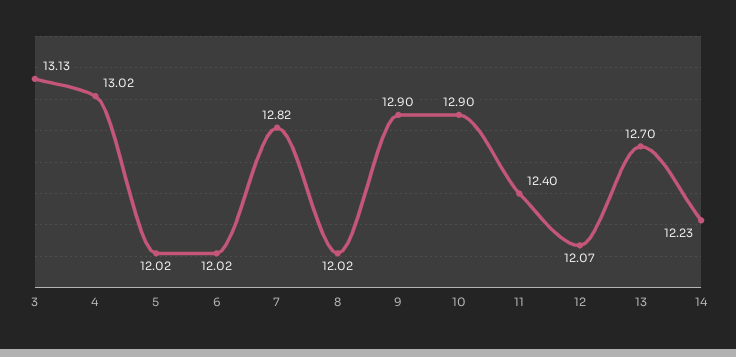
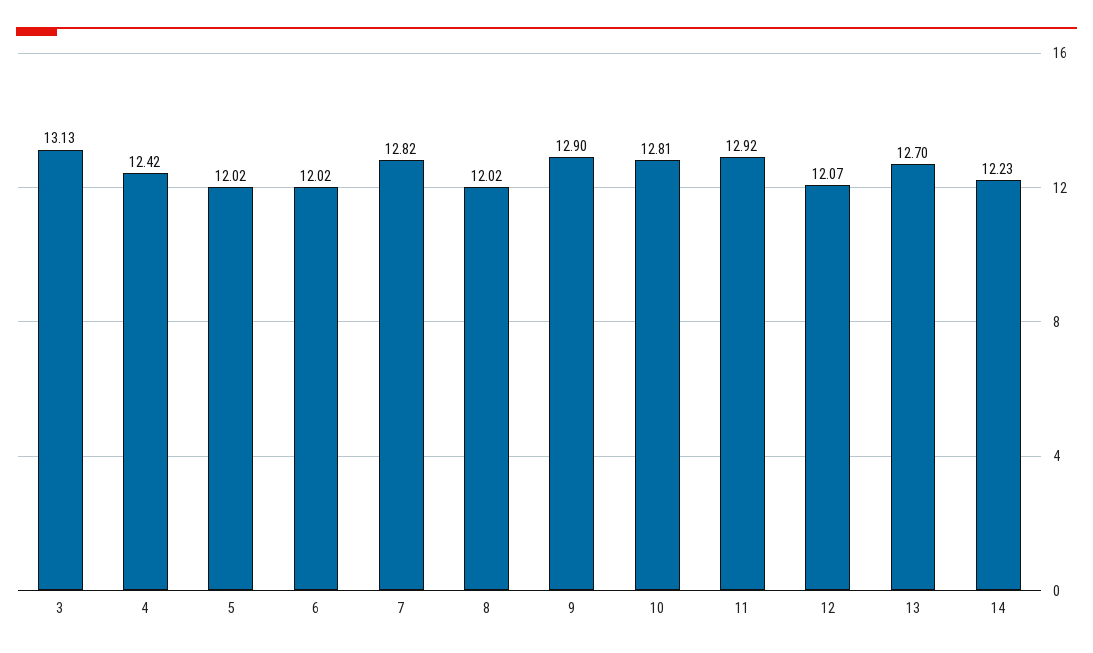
4: 13.02 -> 12.42
10: 12.9 -> 12.81
11: 12.4 -> 12.92

